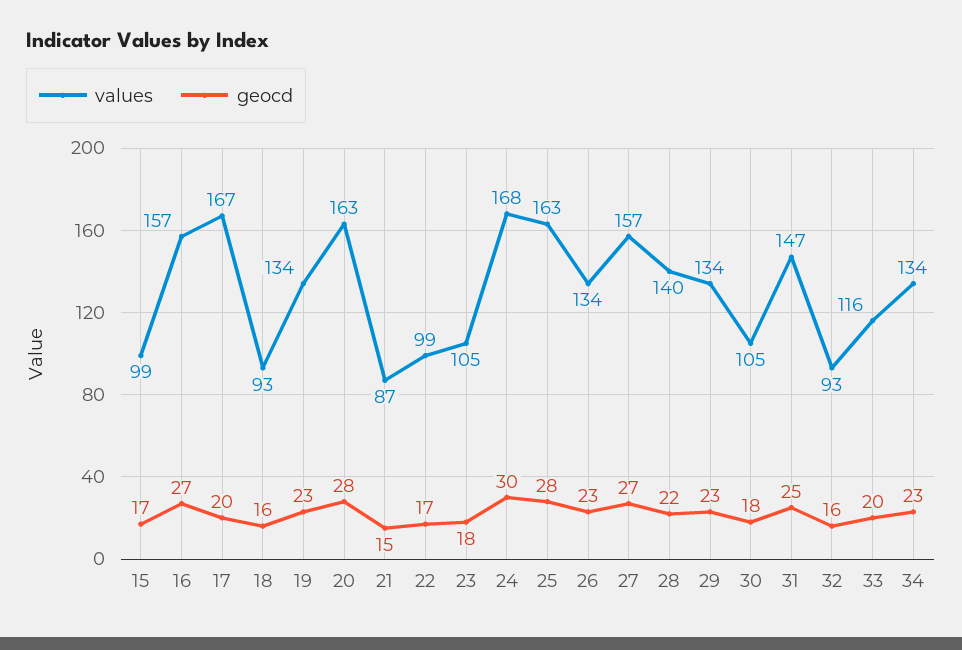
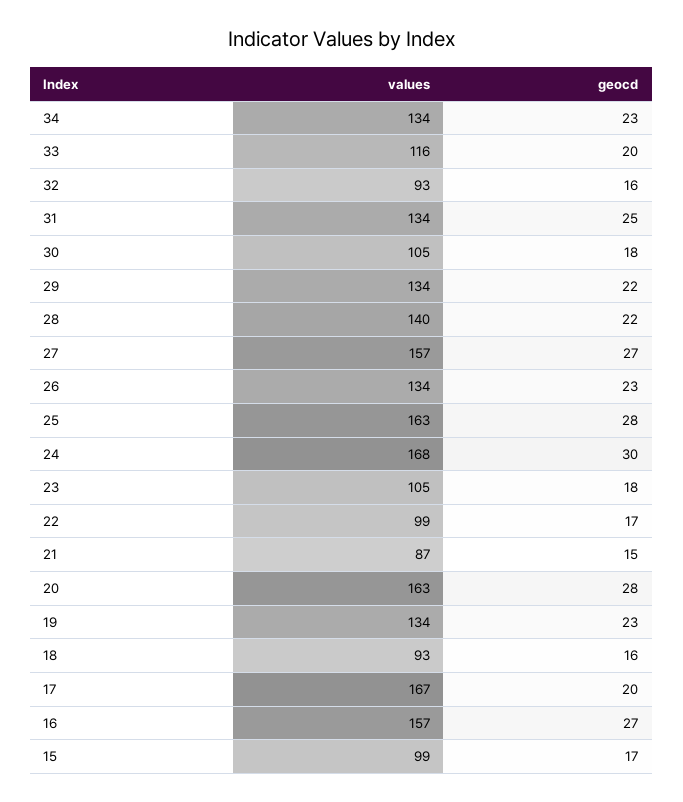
geocd, 29: 23 -> 22
values, 31: 147 -> 134

